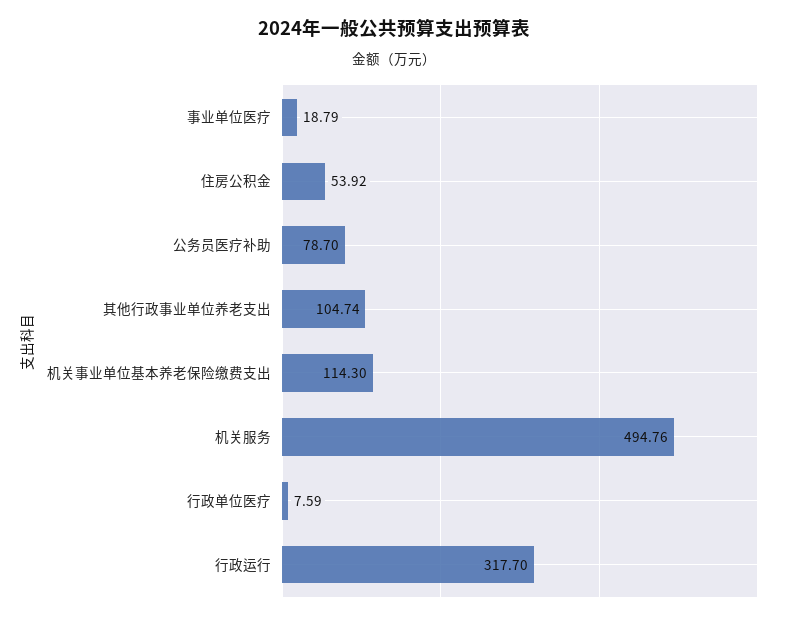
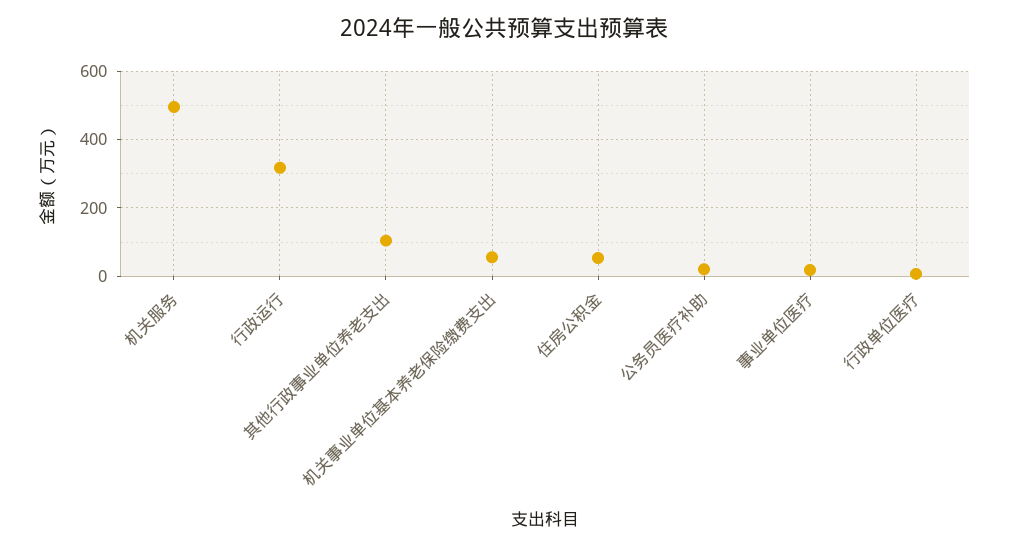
公务员医疗补助: 78.7 -> 20
机关事业单位基本养老保险缴费支出: 114.3 -> 60

